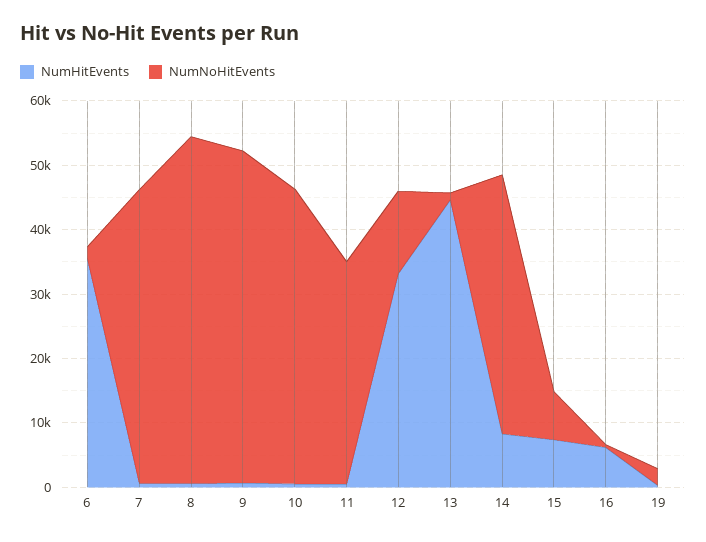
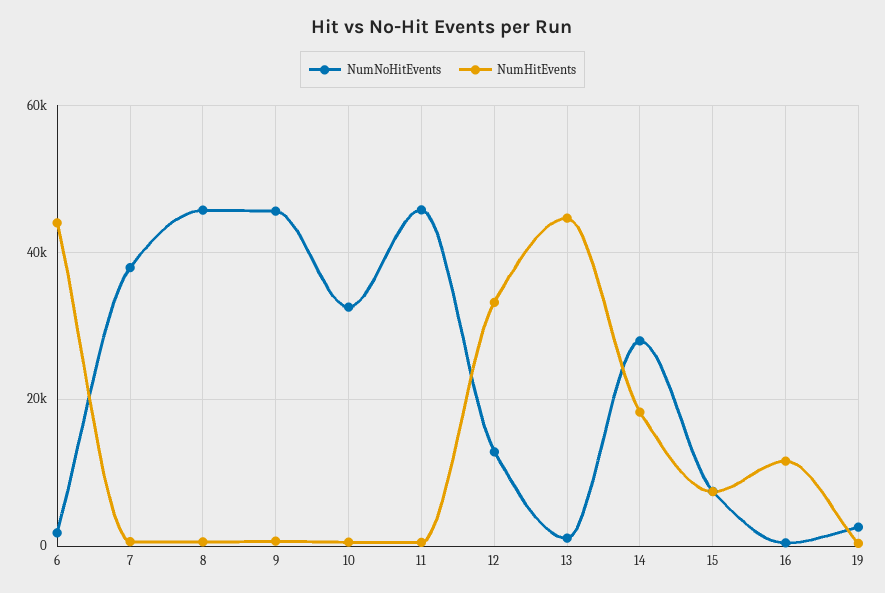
NumHitEvents, 6: 36000 -> 44000
NumNoHitEvents, 7: 46000 -> 38000
NumNoHitEvents, 8: 54000 -> 46000
NumNoHitEvents, 9: 52000 -> 46000
NumNoHitEvents, 10: 46000 -> 32000
NumNoHitEvents, 11: 34000 -> 46000
NumHitEvents, 14: 8000 -> 18000
NumNoHitEvents, 14: 40000 -> 28000
NumHitEvents, 16: 6000 -> 12000

